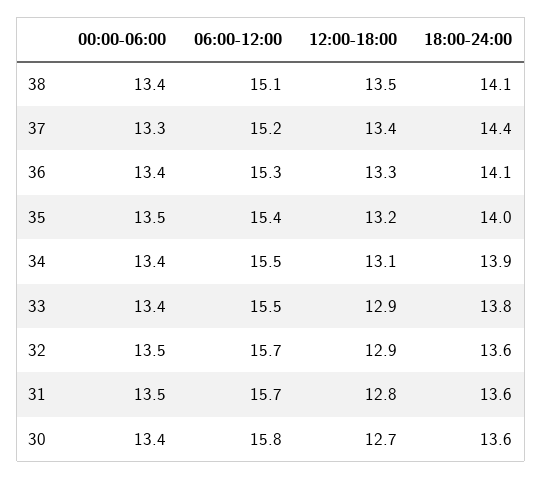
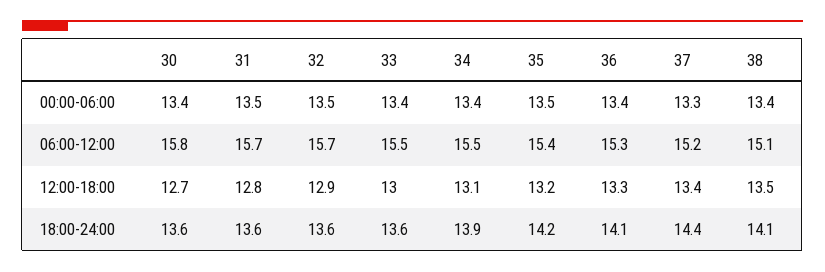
18:00-24:00, 35: 14 -> 14.2
12:00-18:00, 33: 12.9 -> 13
18:00-24:00, 33: 13.8 -> 13.6

